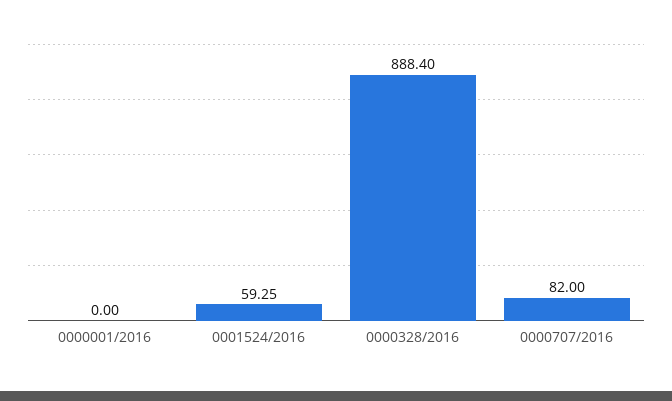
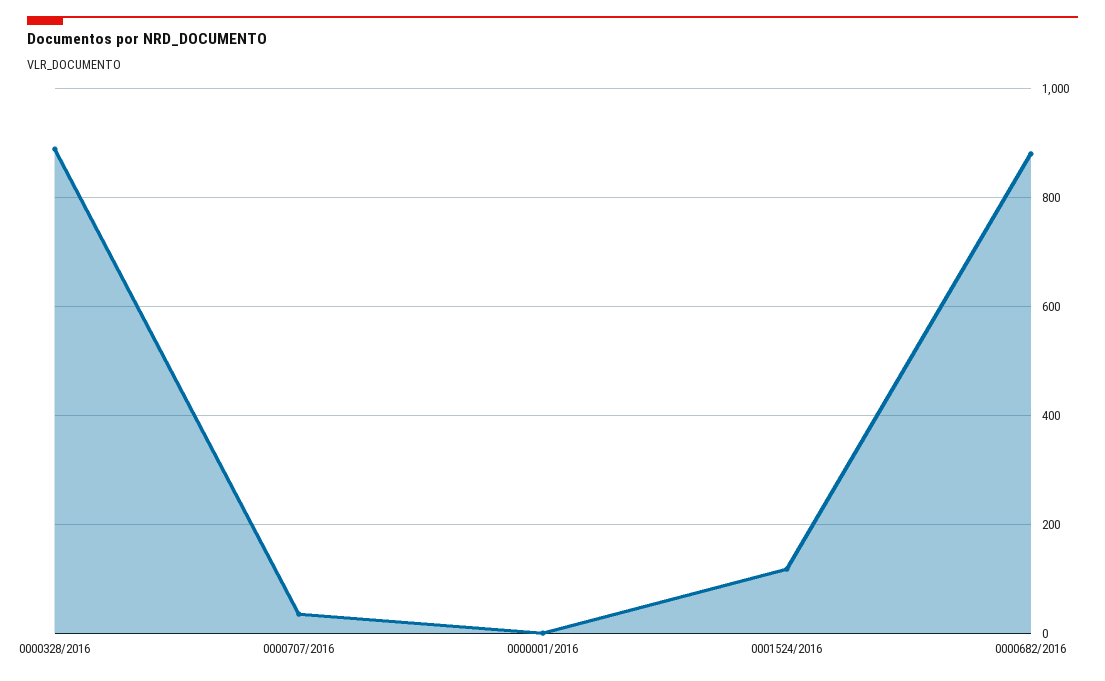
0001524/2016: 59.25 -> 120
0000707/2016: 82 -> 40
0000682/2016: none -> 880

